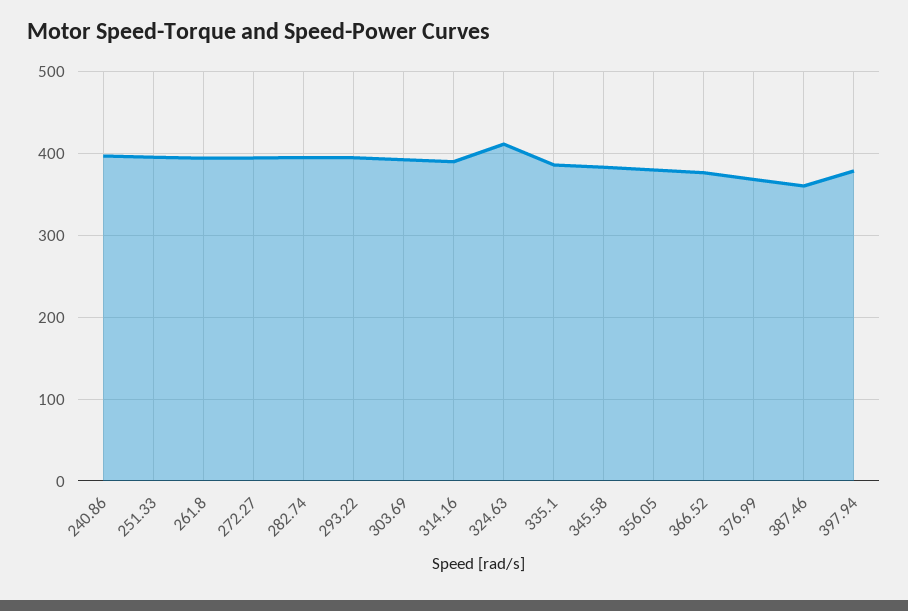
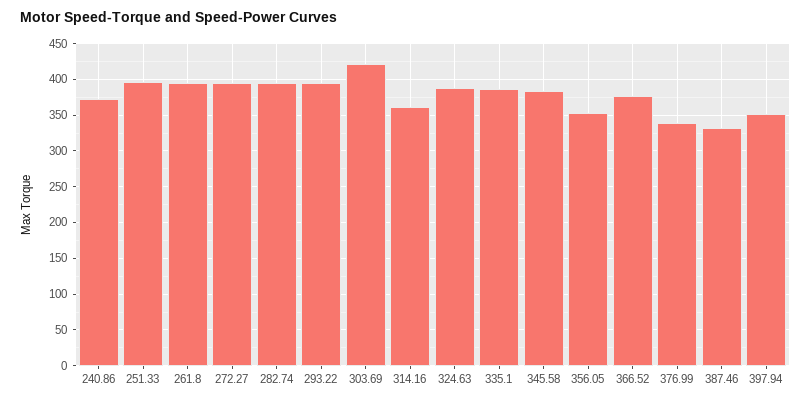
240.86: 400 -> 370
303.69: 390 -> 420
314.16: 390 -> 360
324.63: 410 -> 390
356.05: 380 -> 350
376.99: 370 -> 340
387.46: 360 -> 330
397.94: 380 -> 350

